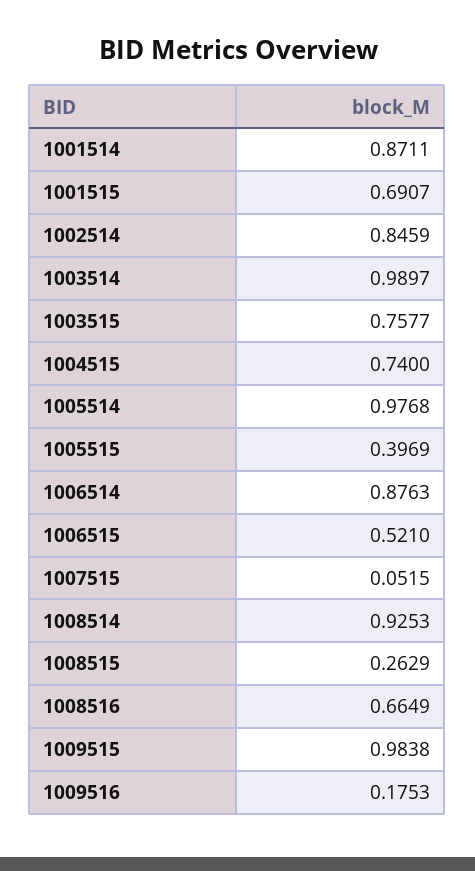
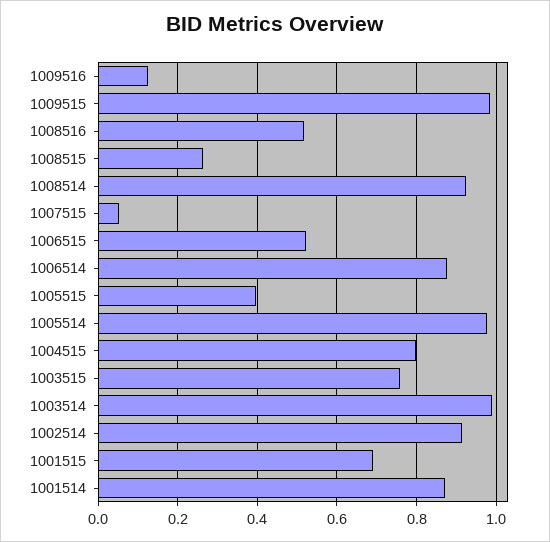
1002514: 0.8459 -> 0.92
1004515: 0.74 -> 0.8
1008516: 0.6649 -> 0.52
1009516: 0.1753 -> 0.12

